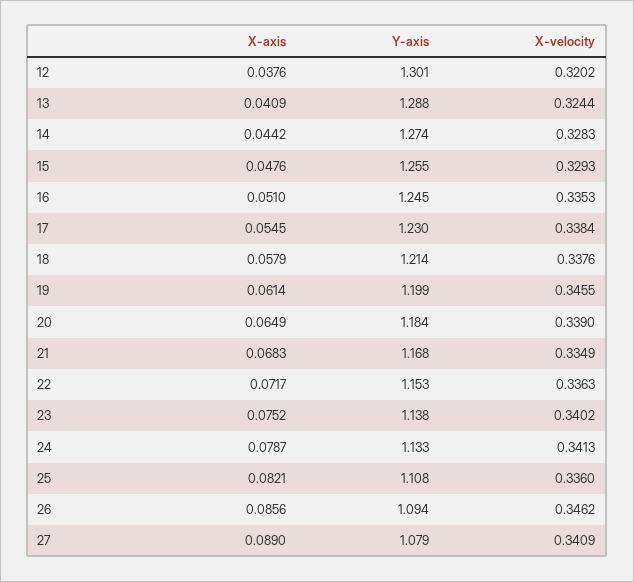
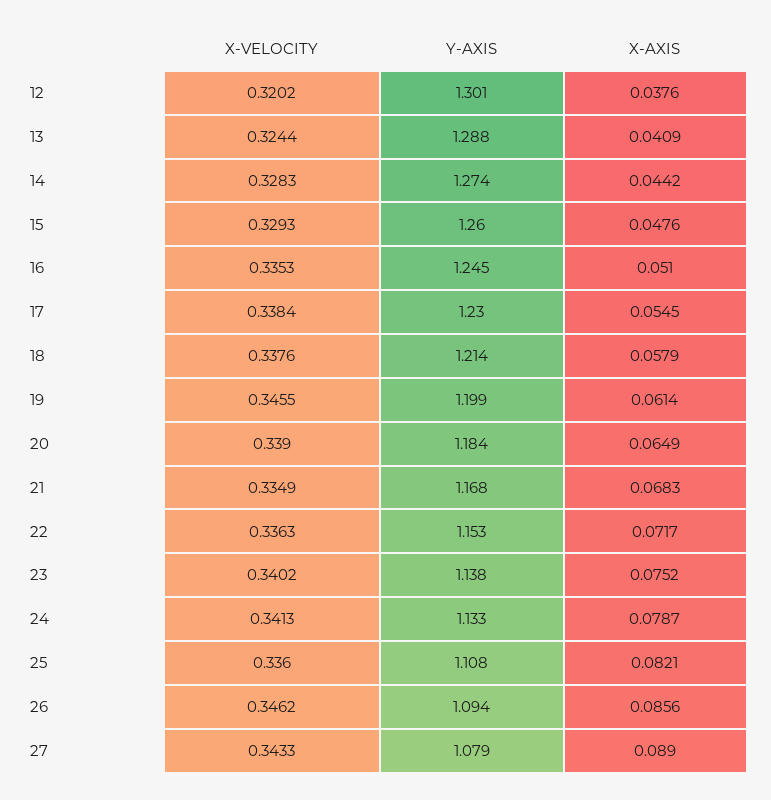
Y-axis, 15: 1.255 -> 1.26
X-velocity, 27: 0.3409 -> 0.3433

